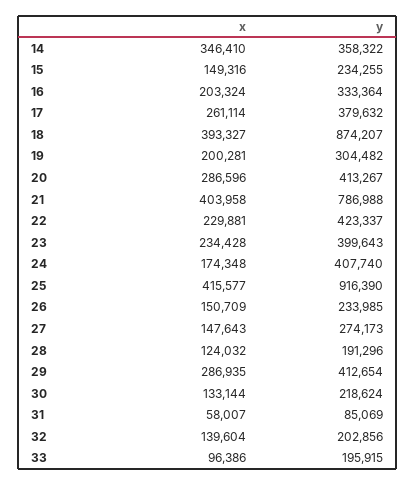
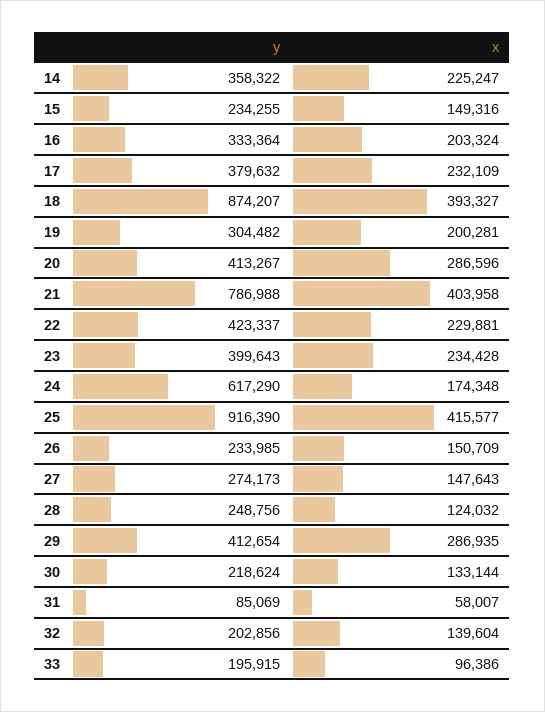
x, 14: 346410 -> 225247
x, 17: 261114 -> 232109
y, 24: 407740 -> 617290
y, 28: 191296 -> 248756

